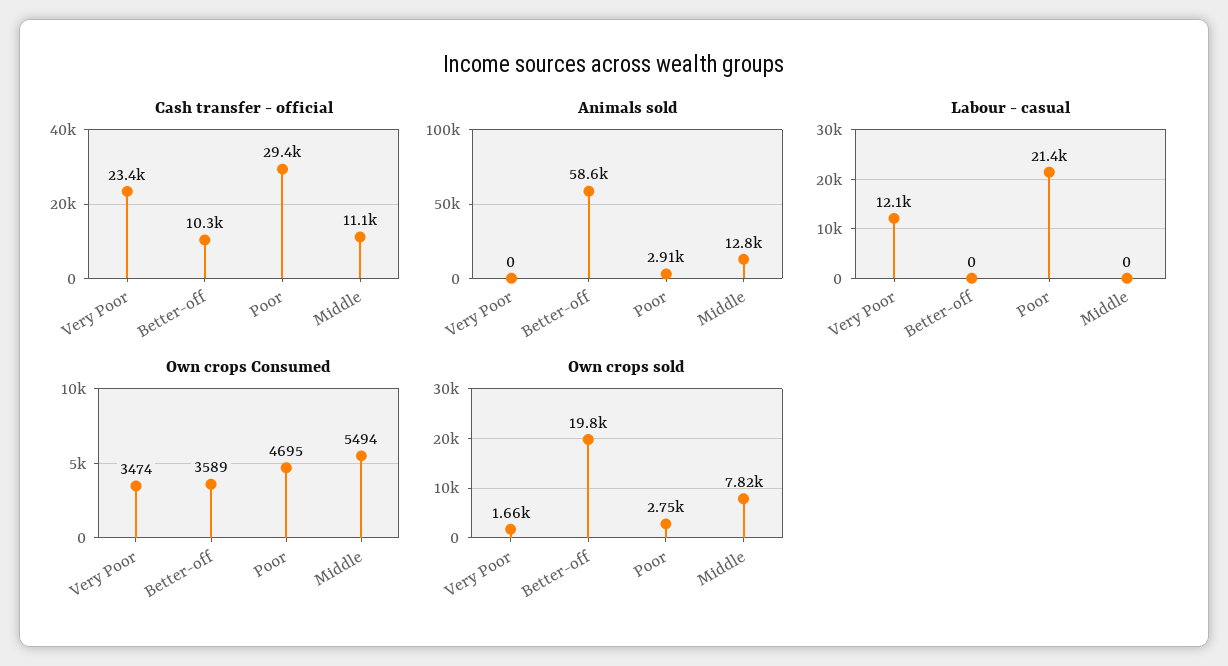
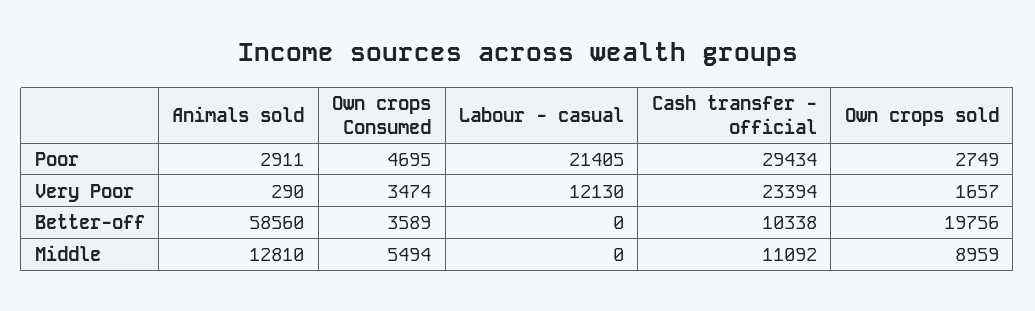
Animals sold, Very Poor: 0 -> 290
Own crops sold, Middle: 7820 -> 8959

